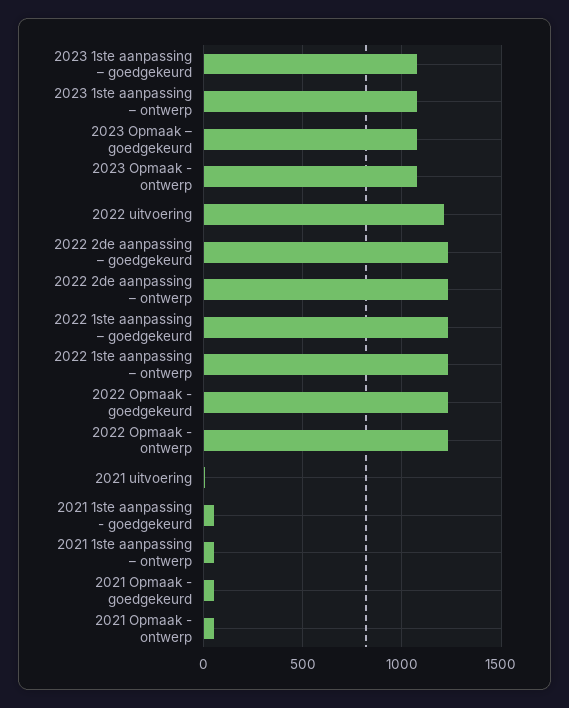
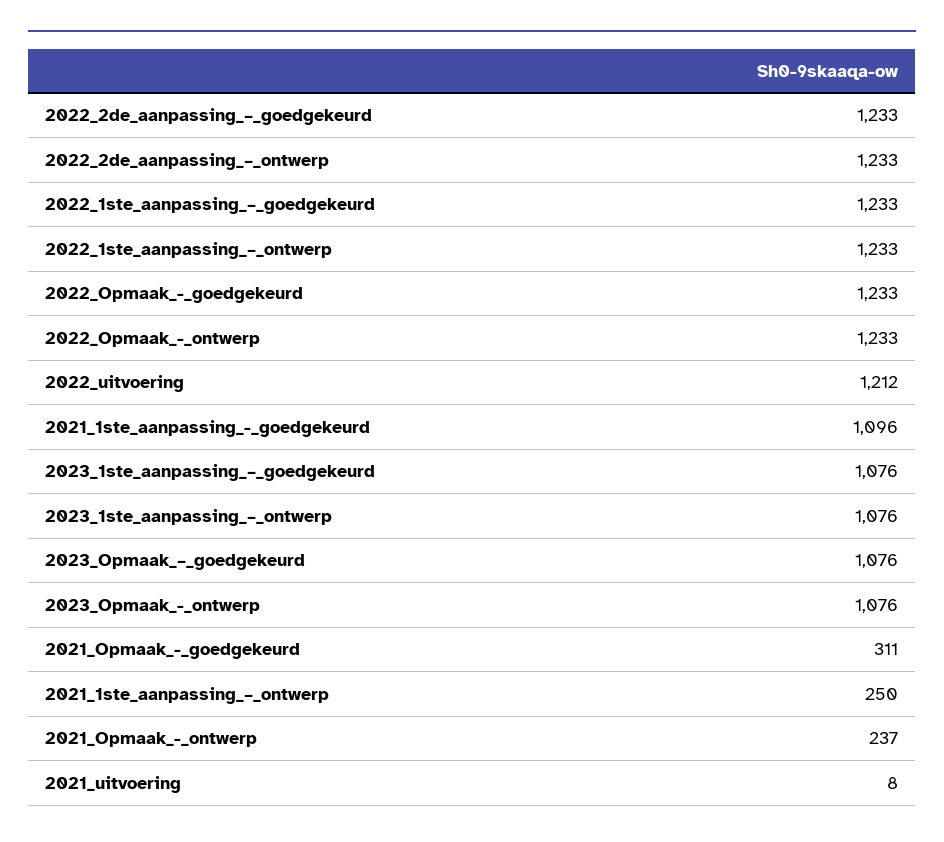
2021 1ste aanpassing - goedgekeurd: 50 -> 1096
2021 1ste aanpassing – ontwerp: 50 -> 250
2021 Opmaak - goedgekeurd: 50 -> 311
2021 Opmaak - ontwerp: 50 -> 237

